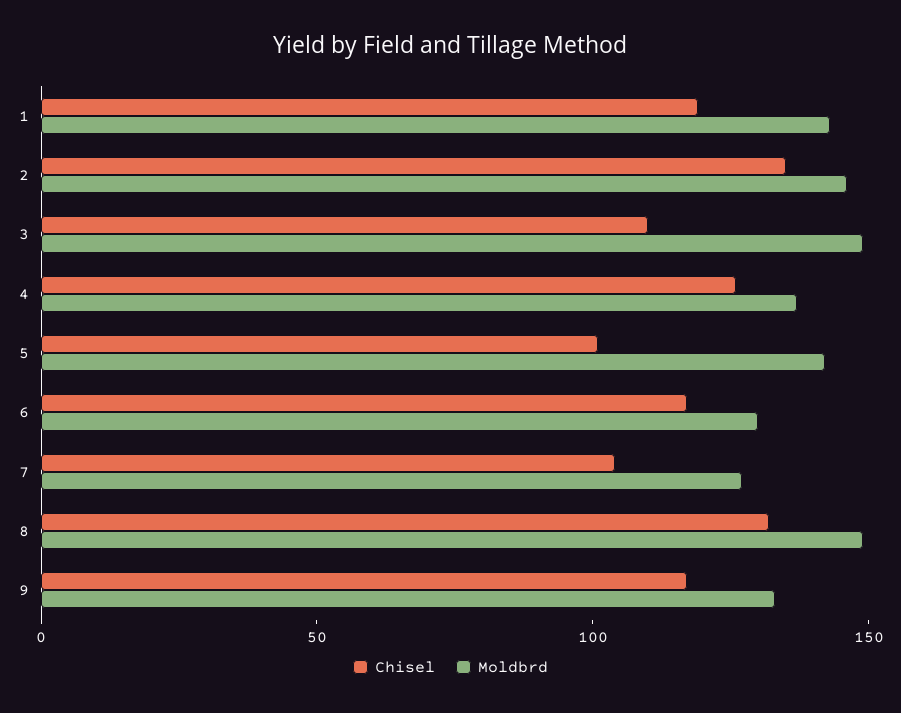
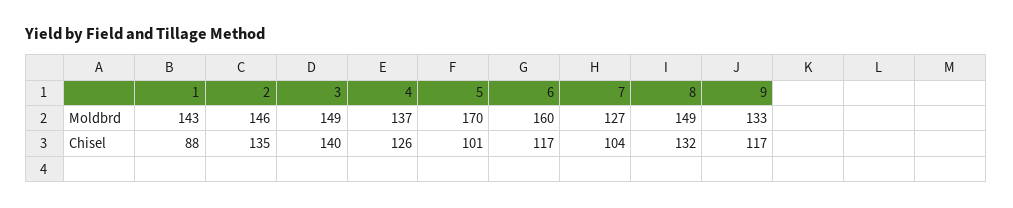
Chisel, 1: 120 -> 88
Chisel, 3: 110 -> 140
Moldbrd, 5: 140 -> 170
Moldbrd, 6: 130 -> 160

